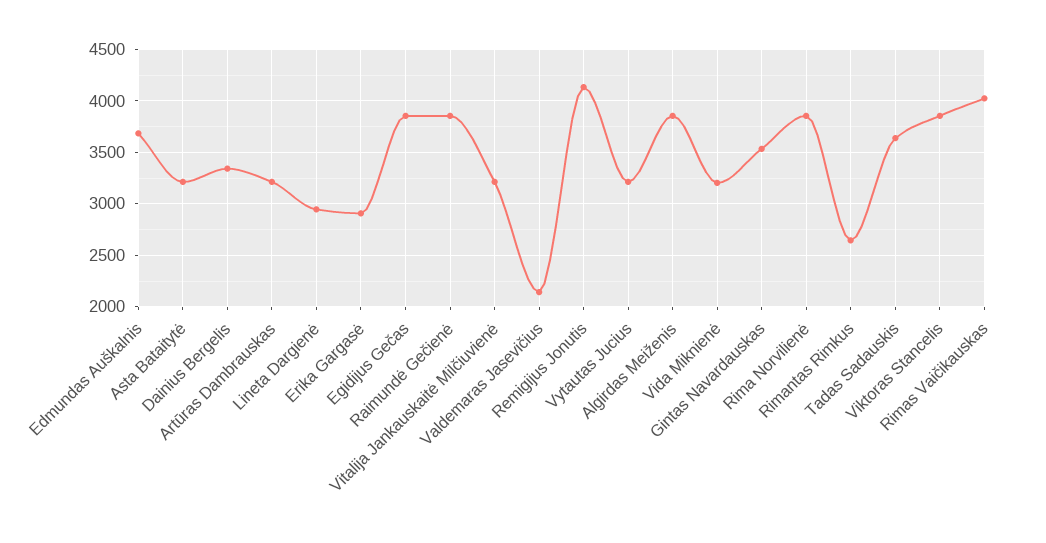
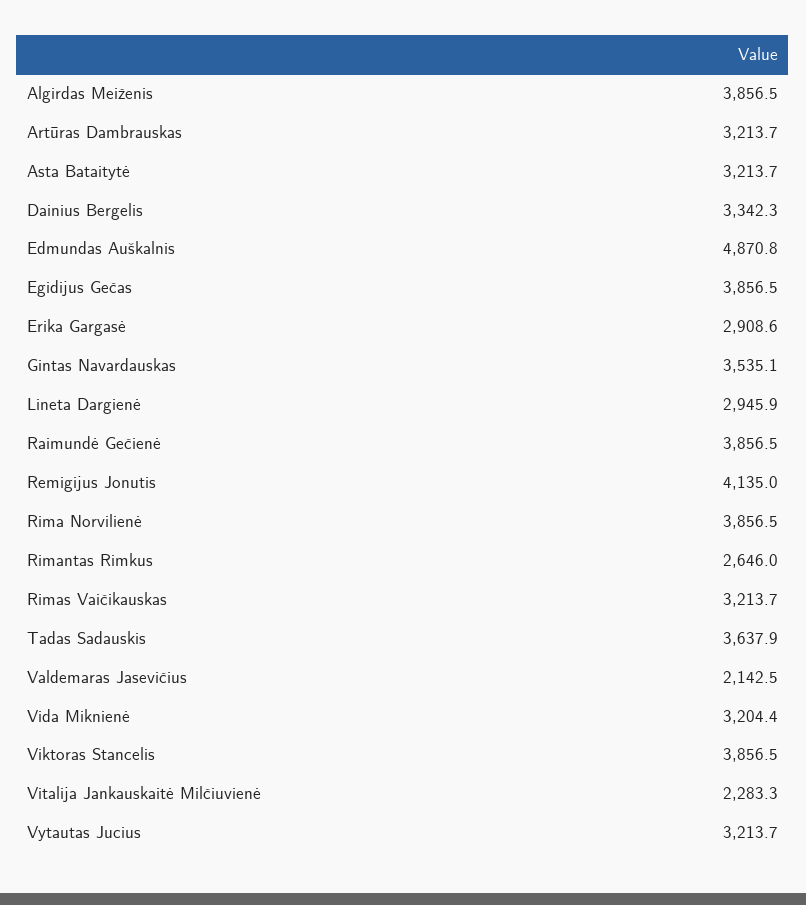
Edmundas Auškalnis: 3700 -> 4870.8
Vitalija Jankauskaitė Milčiuvienė: 3200 -> 2283.3
Rimas Vaičikauskas: 4000 -> 3213.7

